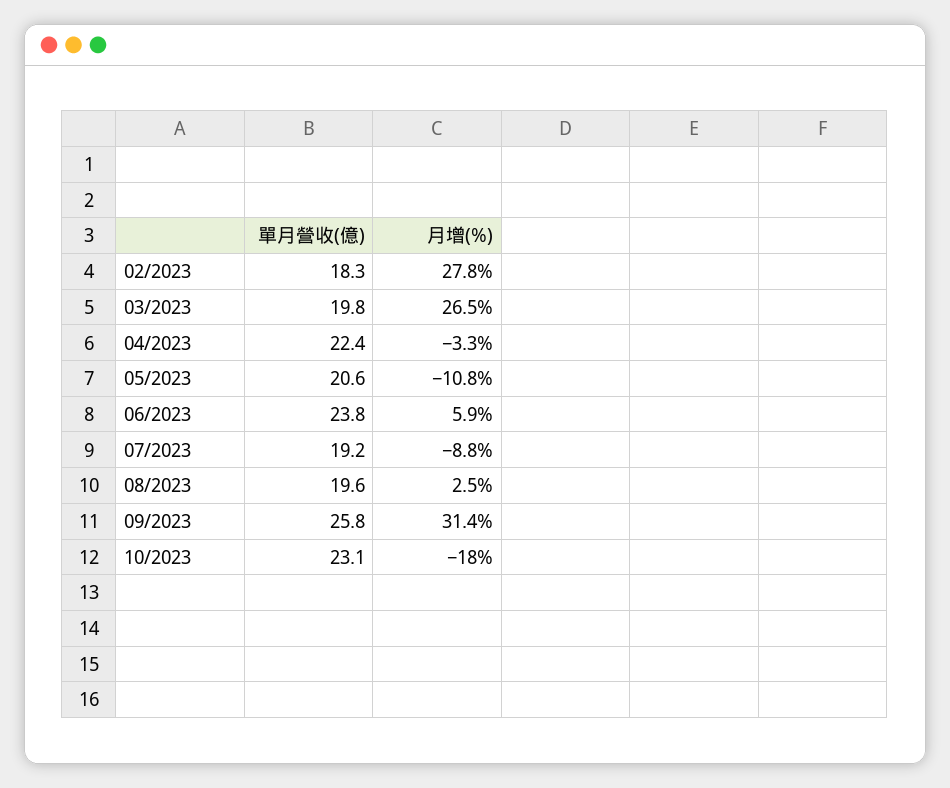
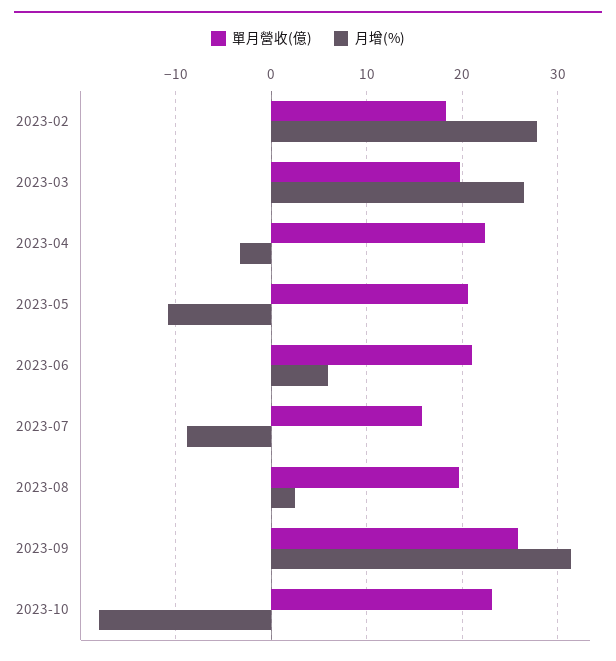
單月營收(億), 06/2023: 23.8 -> 21
單月營收(億), 07/2023: 19.2 -> 16

